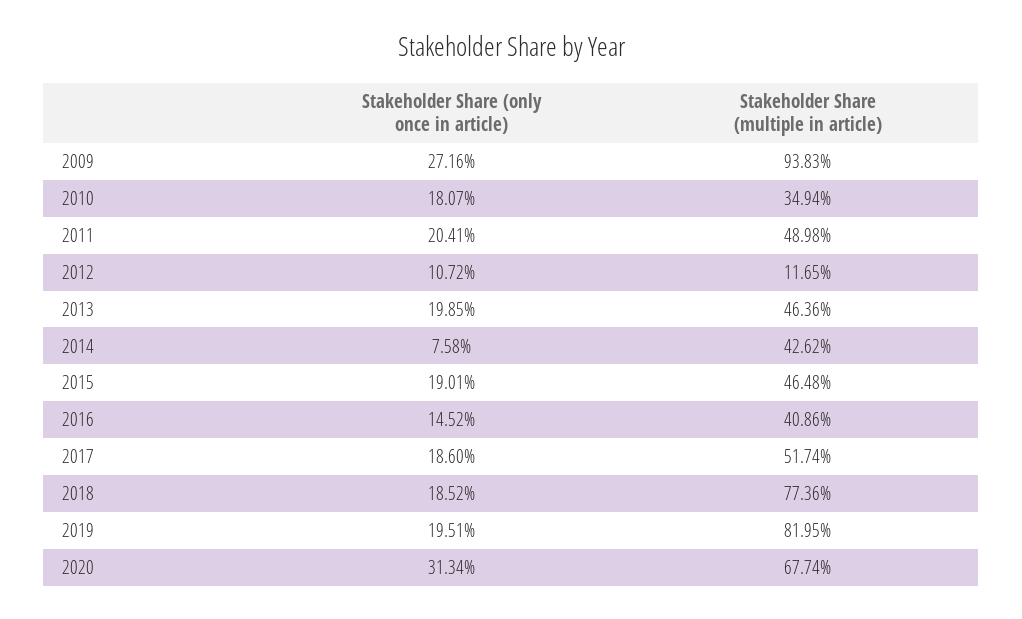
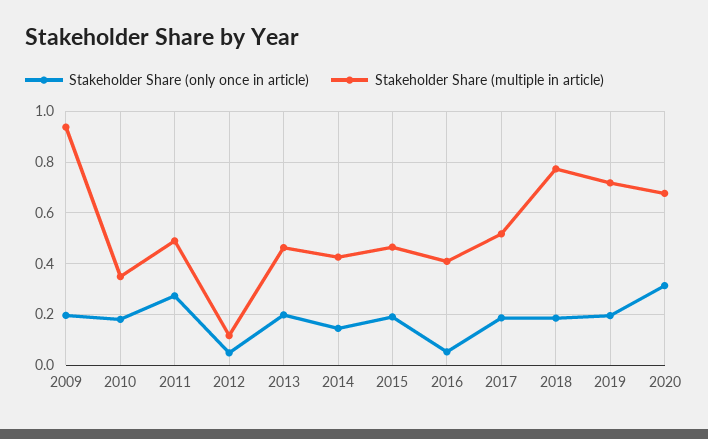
Stakeholder Share (only once in article), 2009: 0.2716 -> 0.2
Stakeholder Share (only once in article), 2011: 0.2041 -> 0.275
Stakeholder Share (only once in article), 2012: 0.1072 -> 0.05
Stakeholder Share (only once in article), 2014: 0.0758 -> 0.15
Stakeholder Share (only once in article), 2016: 0.1452 -> 0.05
Stakeholder Share (multiple in article), 2019: 0.8195 -> 0.725

